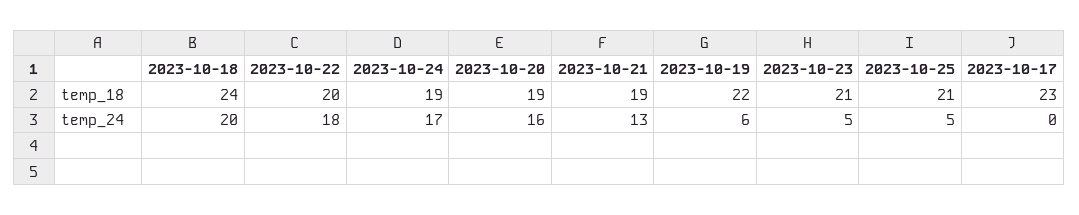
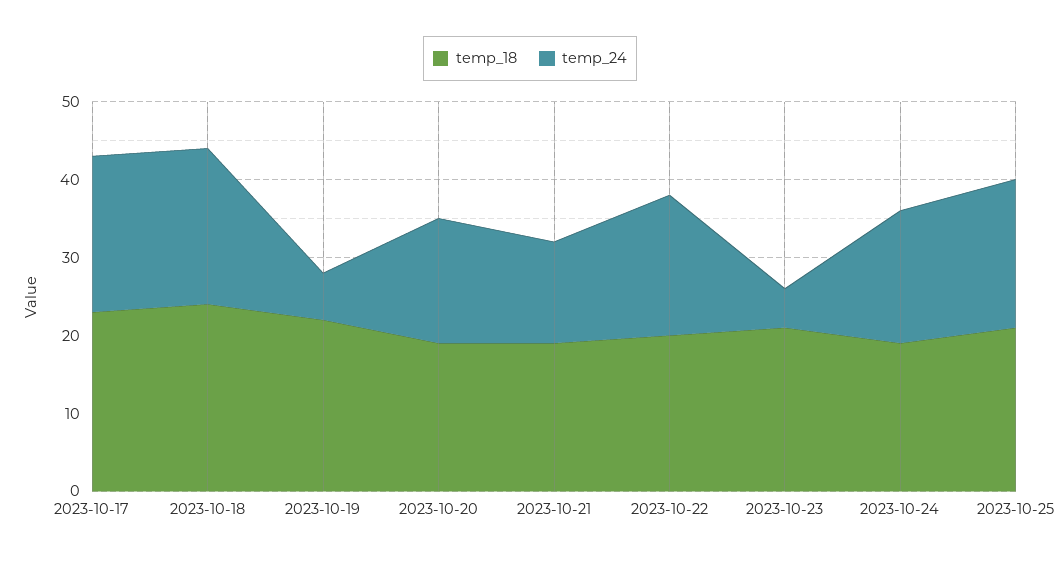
temp_24, 2023-10-25: 5 -> 20
temp_24, 2023-10-17: 0 -> 20

